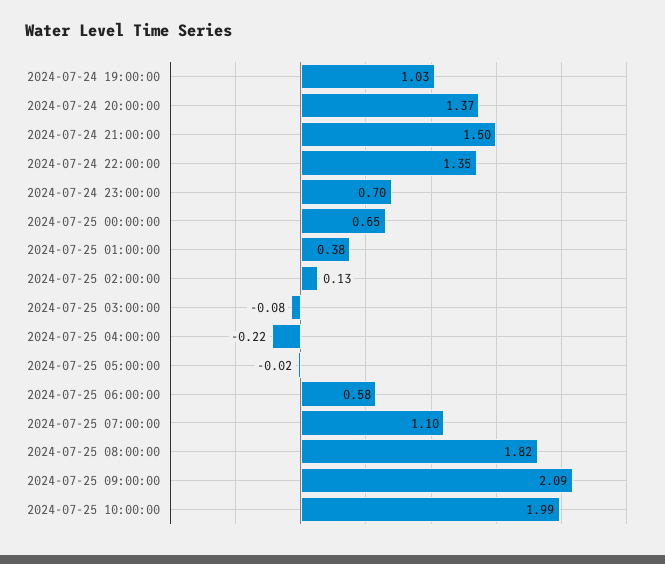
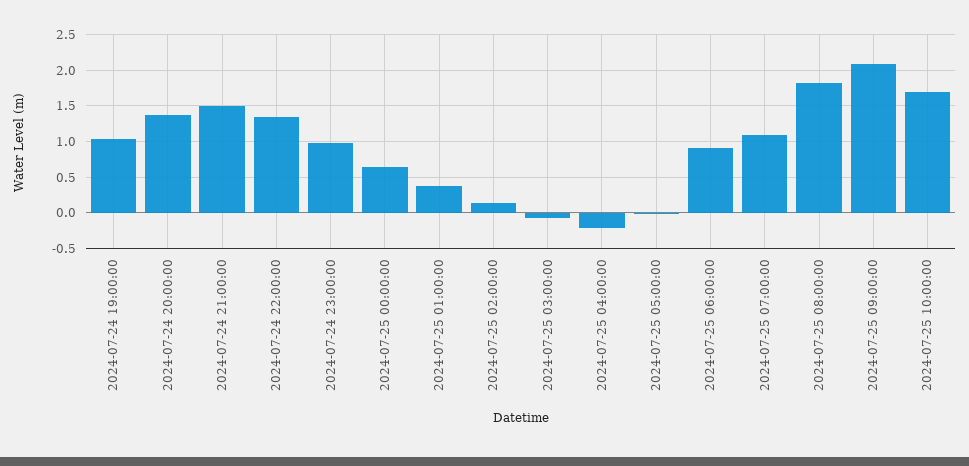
2024-07-24 23:00:00: 0.7 -> 1
2024-07-25 06:00:00: 0.58 -> 0.9
2024-07-25 10:00:00: 1.99 -> 1.7

